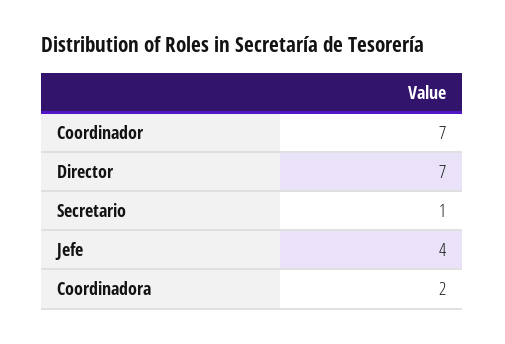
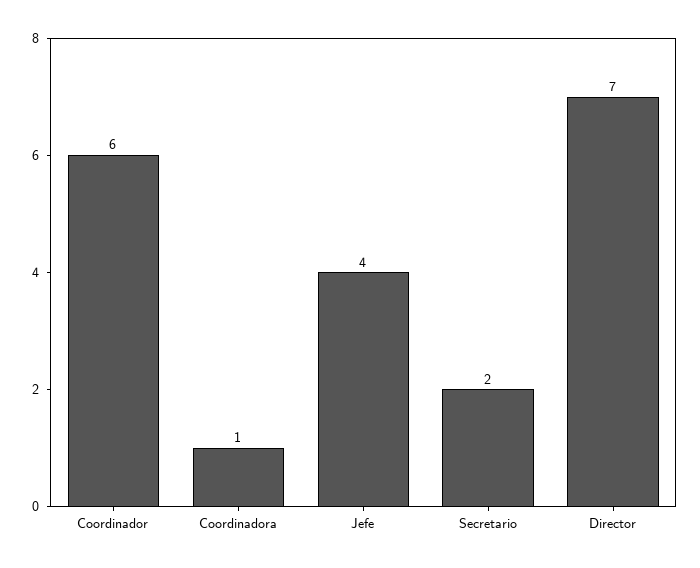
Coordinador: 7 -> 6
Secretario: 1 -> 2
Coordinadora: 2 -> 1

